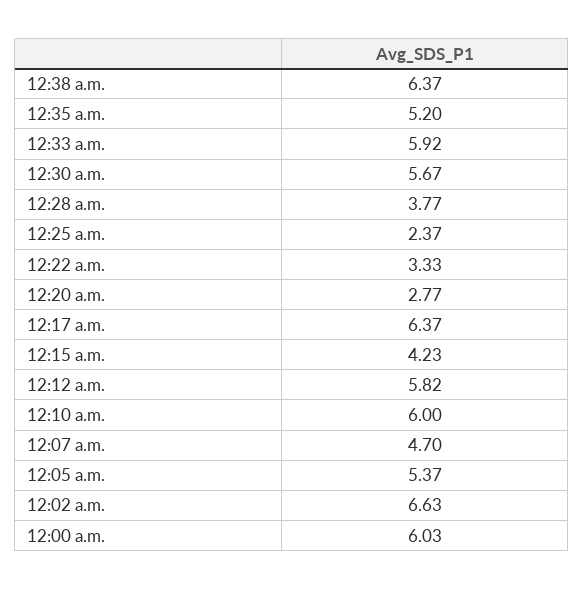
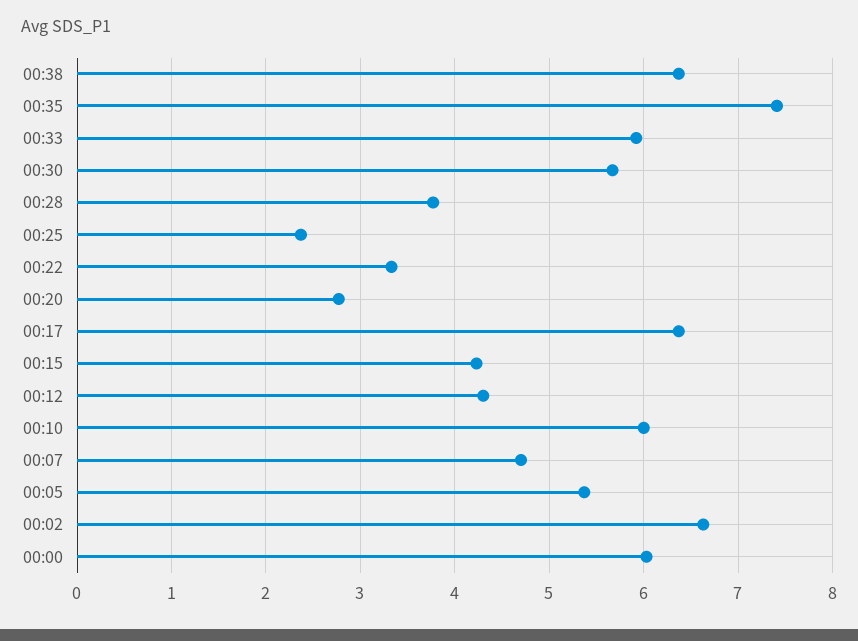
12:35 a.m.: 5.2 -> 7.4
12:12 a.m.: 5.82 -> 4.3

